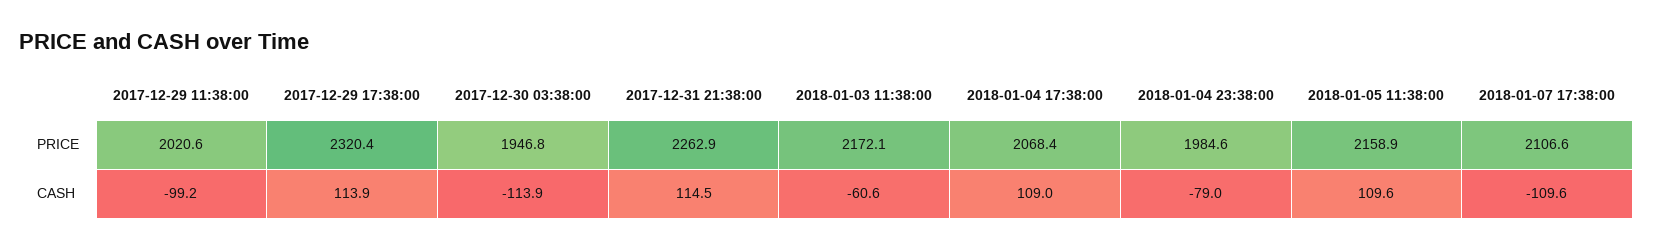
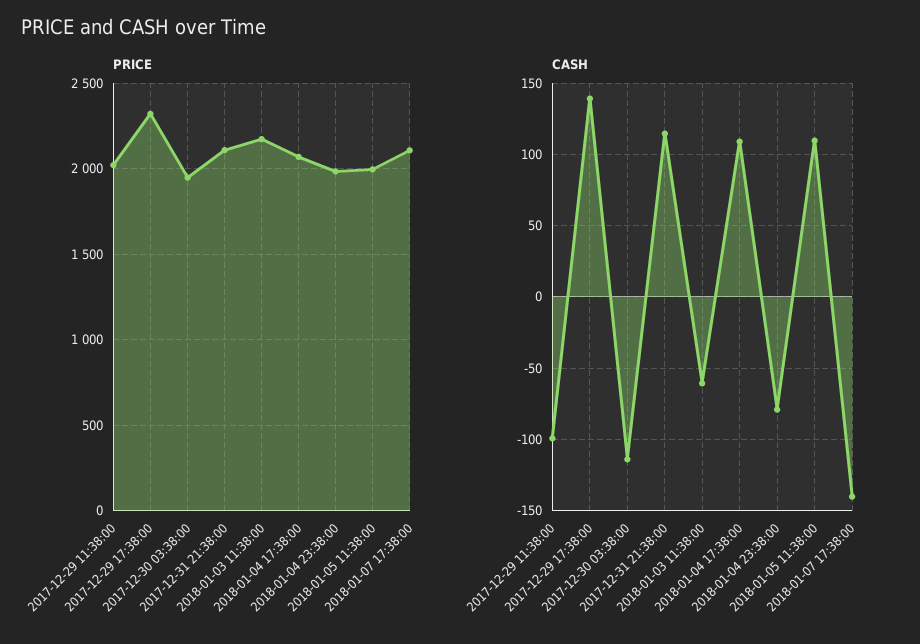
PRICE, 2017-12-31 21:38:00: 2262.9 -> 2100
PRICE, 2018-01-05 11:38:00: 2158.9 -> 2000
CASH, 2017-12-29 17:38:00: 113.9 -> 140
CASH, 2018-01-07 17:38:00: -109.6 -> -140

